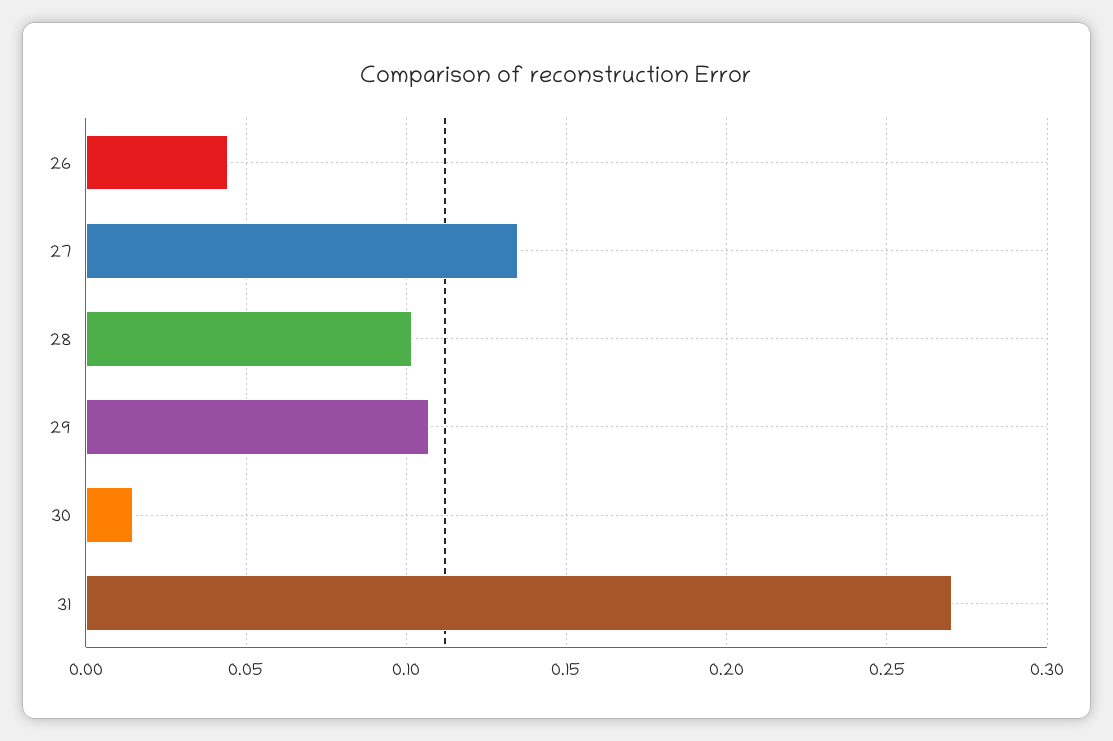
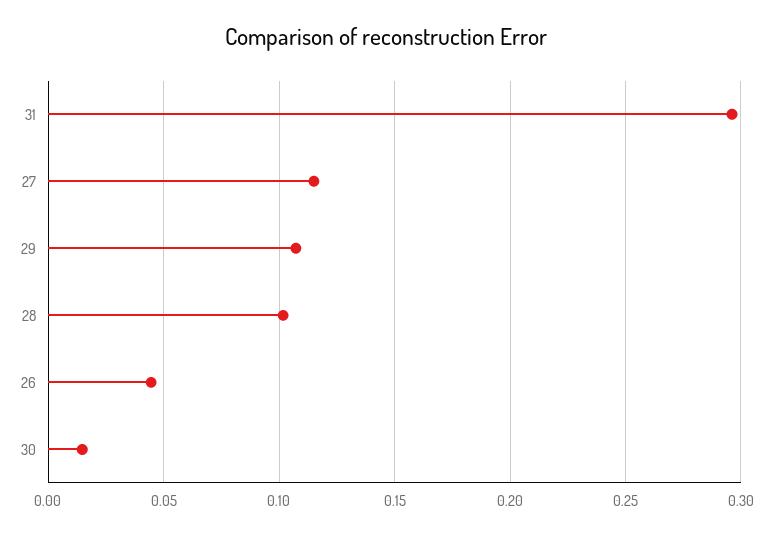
27: 0.135 -> 0.115
31: 0.27 -> 0.295

